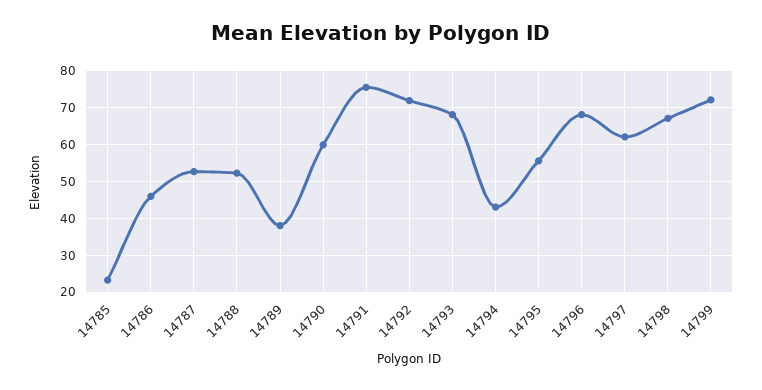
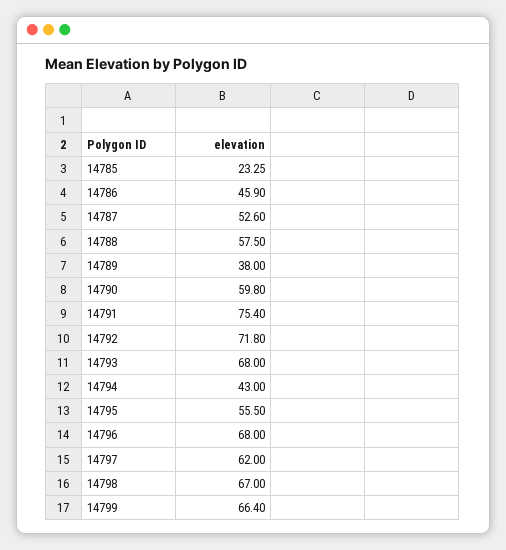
14788: 52 -> 57.5
14799: 72 -> 66.4

